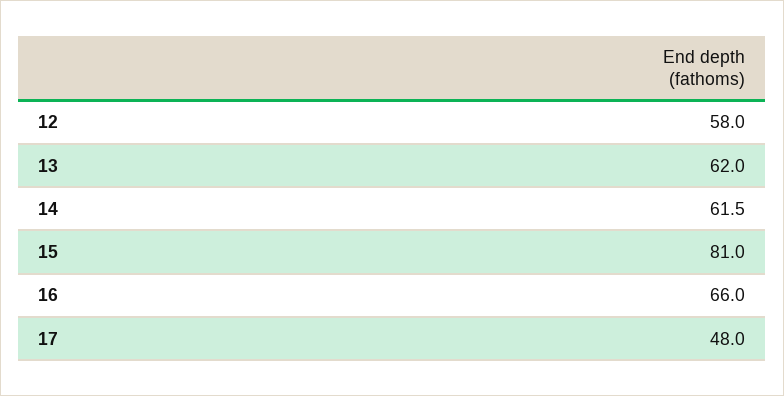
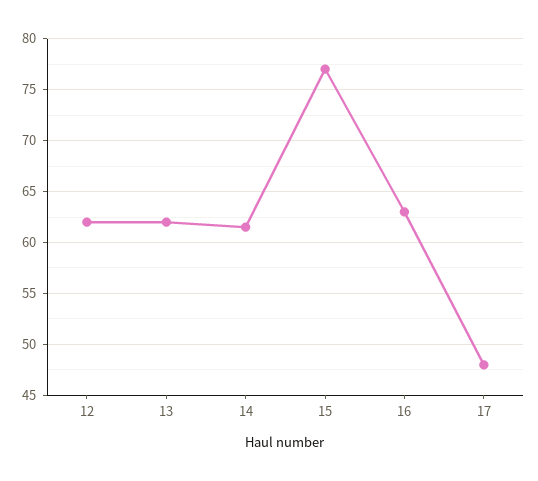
12: 58 -> 62
15: 81 -> 77
16: 66 -> 63

